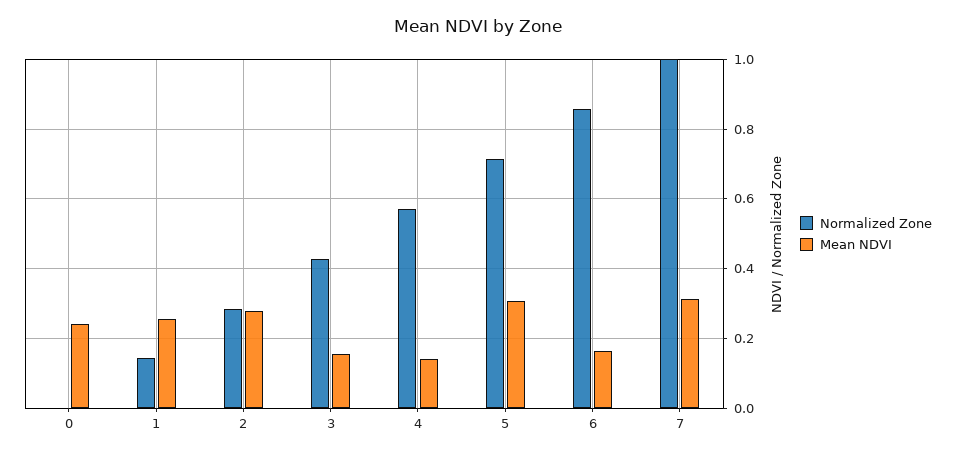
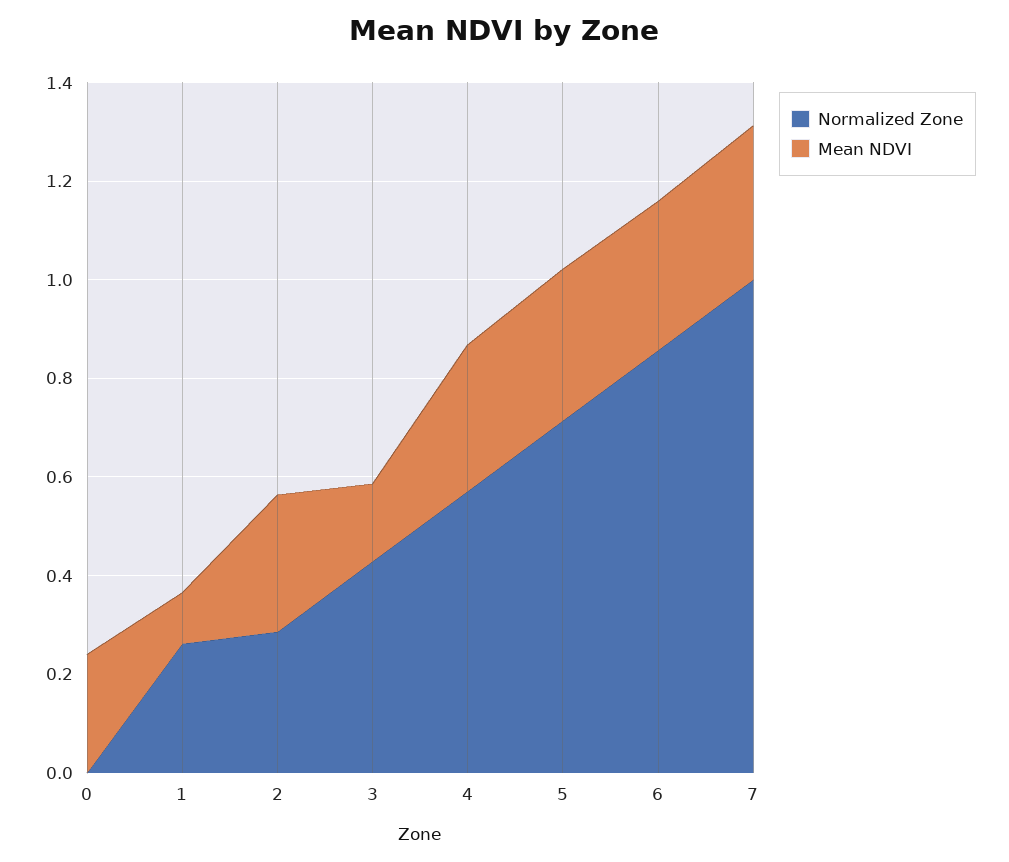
Normalized Zone, 1: 0.14 -> 0.25
Mean NDVI, 1: 0.26 -> 0.1
Mean NDVI, 4: 0.14 -> 0.3
Mean NDVI, 6: 0.16 -> 0.3

